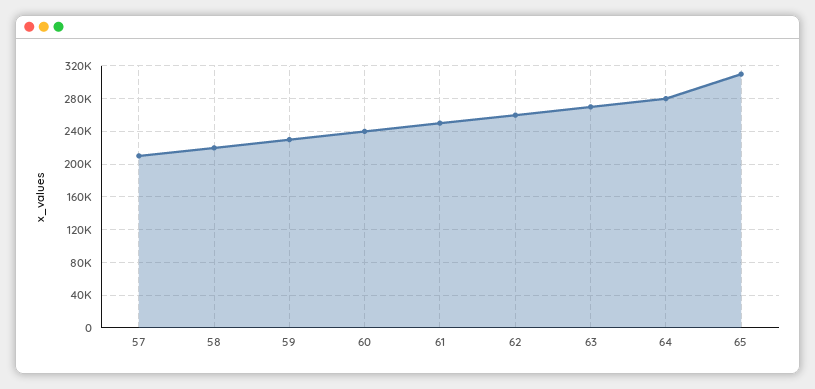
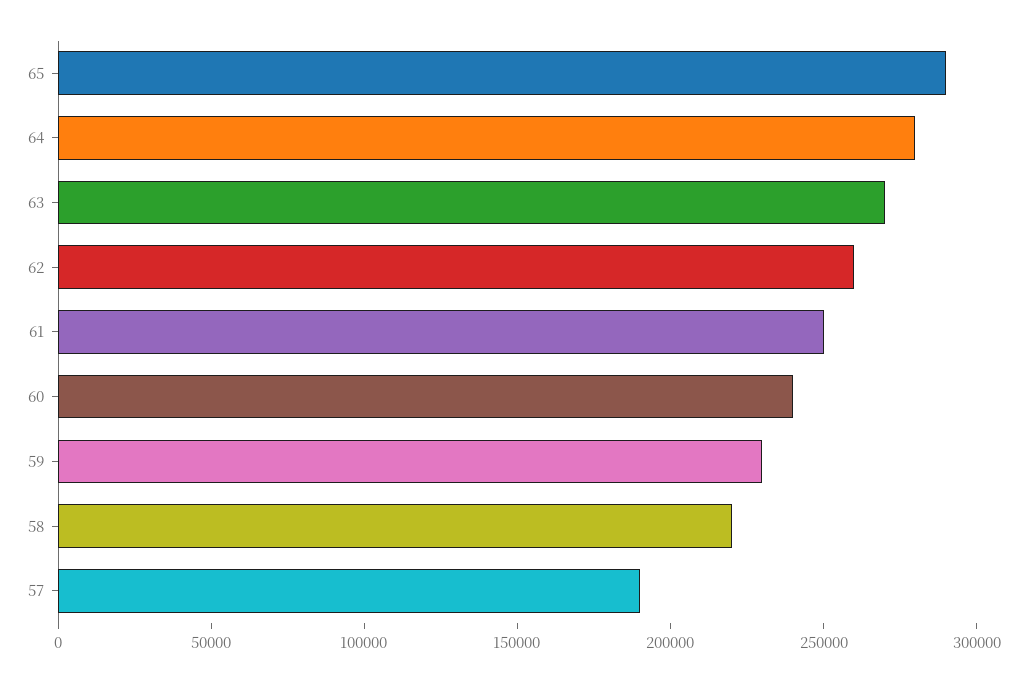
57: 210000 -> 190000
65: 310000 -> 290000

